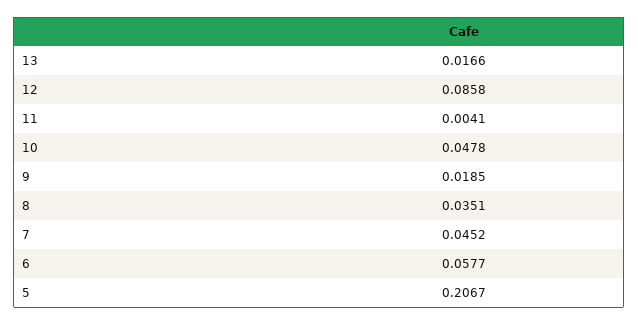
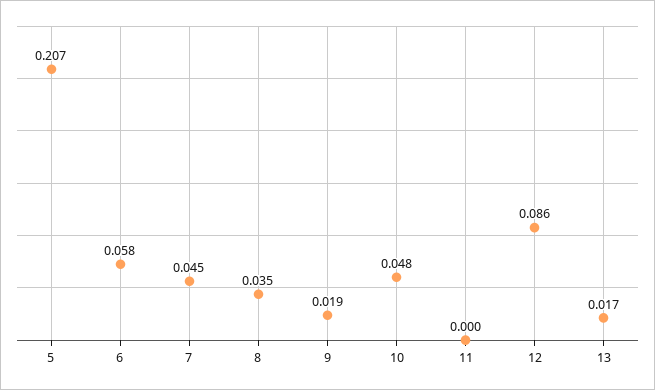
11: 0.0041 -> 0

